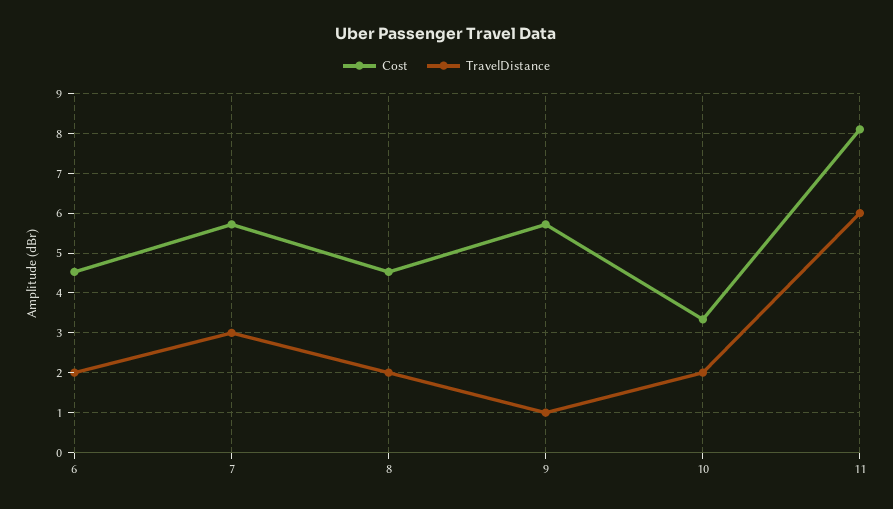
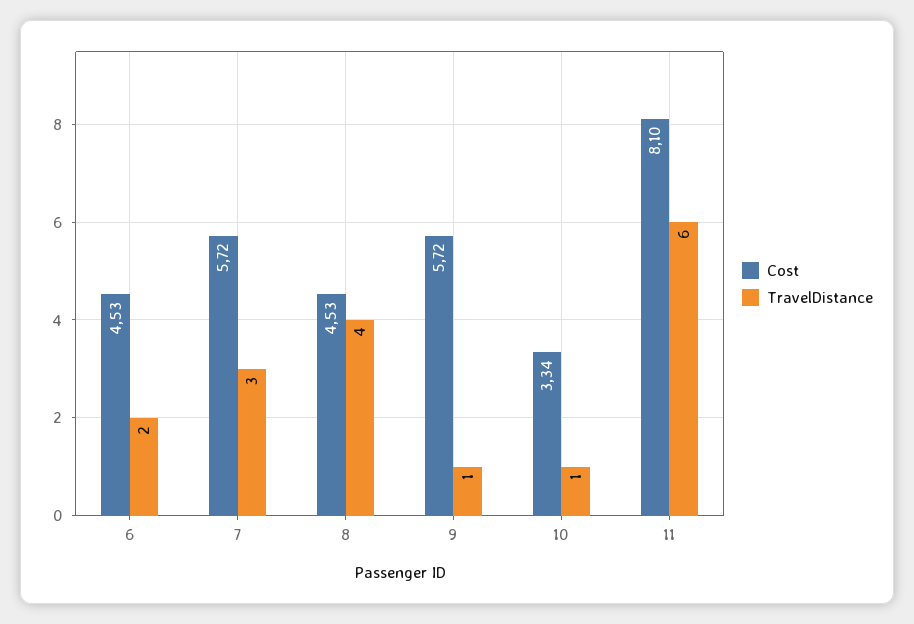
TravelDistance, 8: 2 -> 4
TravelDistance, 10: 2 -> 1

